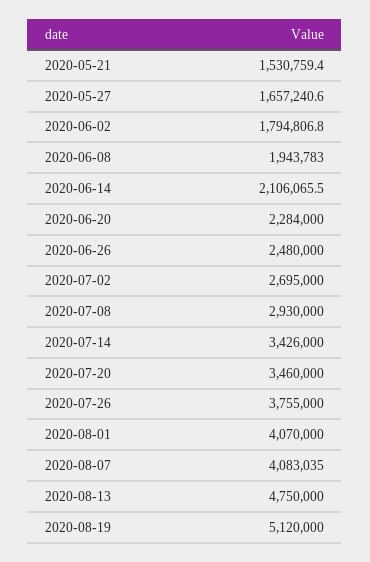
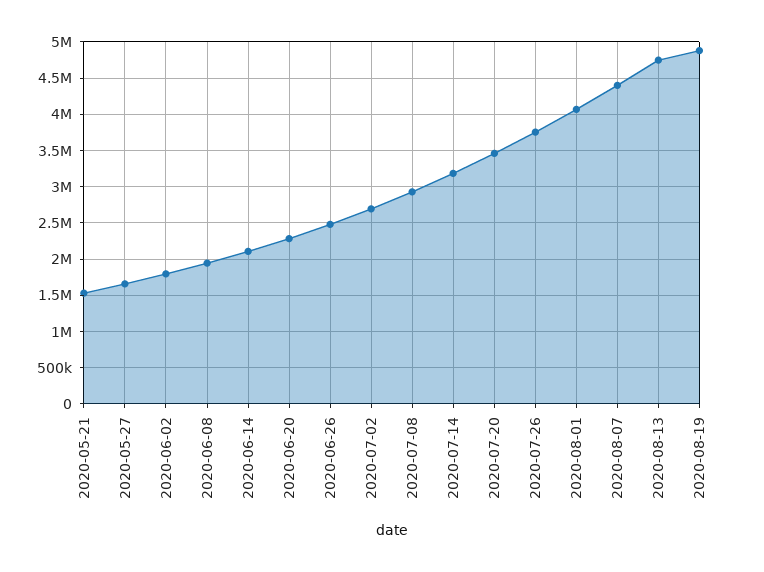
2020-07-14: 3426000 -> 3200000
2020-08-07: 4083035 -> 4400000
2020-08-19: 5120000 -> 4900000

